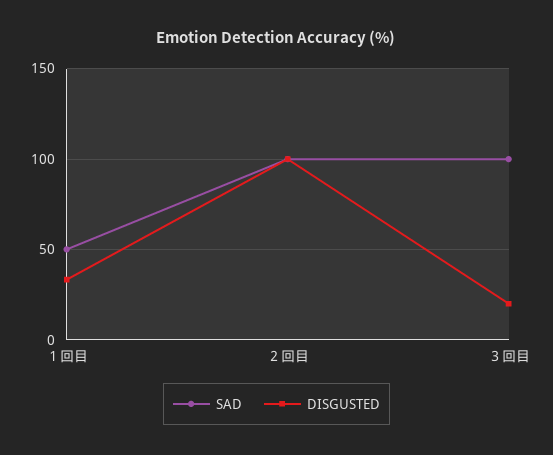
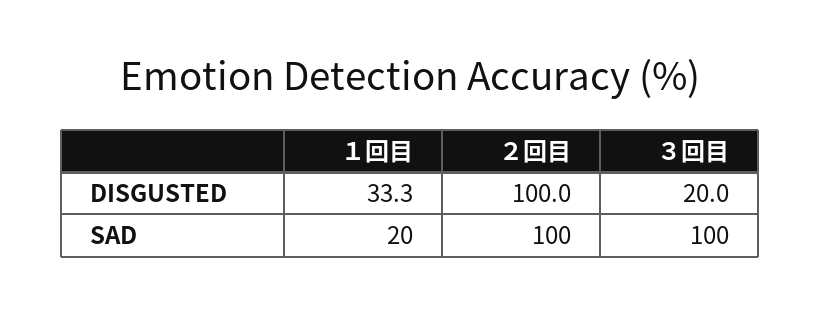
SAD, １回目: 50 -> 20

